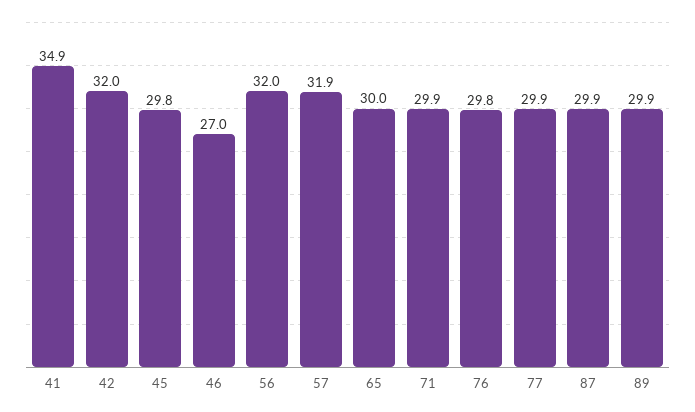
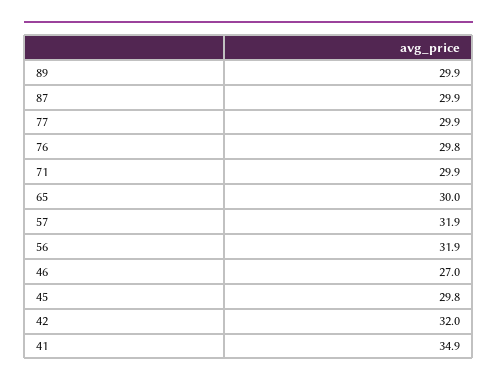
56: 32 -> 31.9

